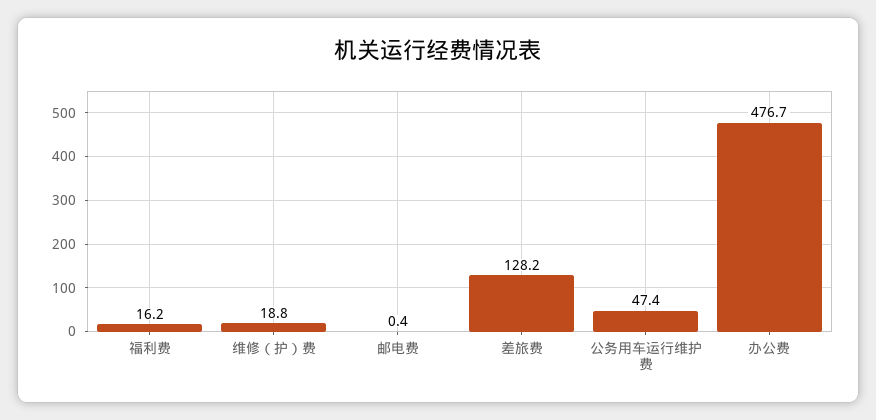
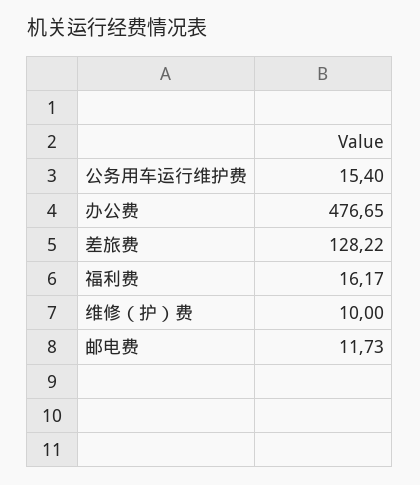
维修（护）费: 18.8 -> 10
邮电费: 0.4 -> 11.73
公务用车运行维护费: 47.4 -> 15.4

